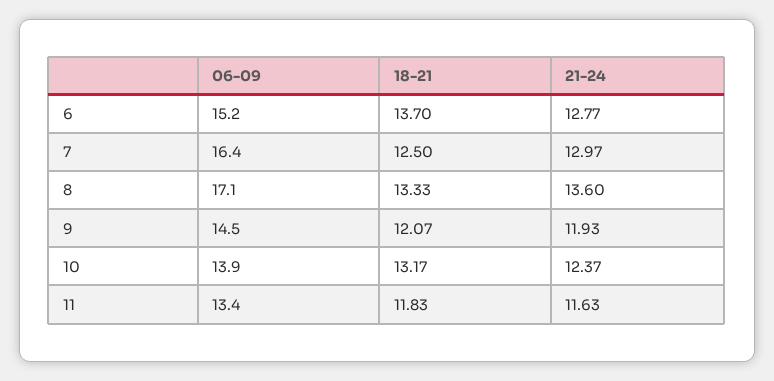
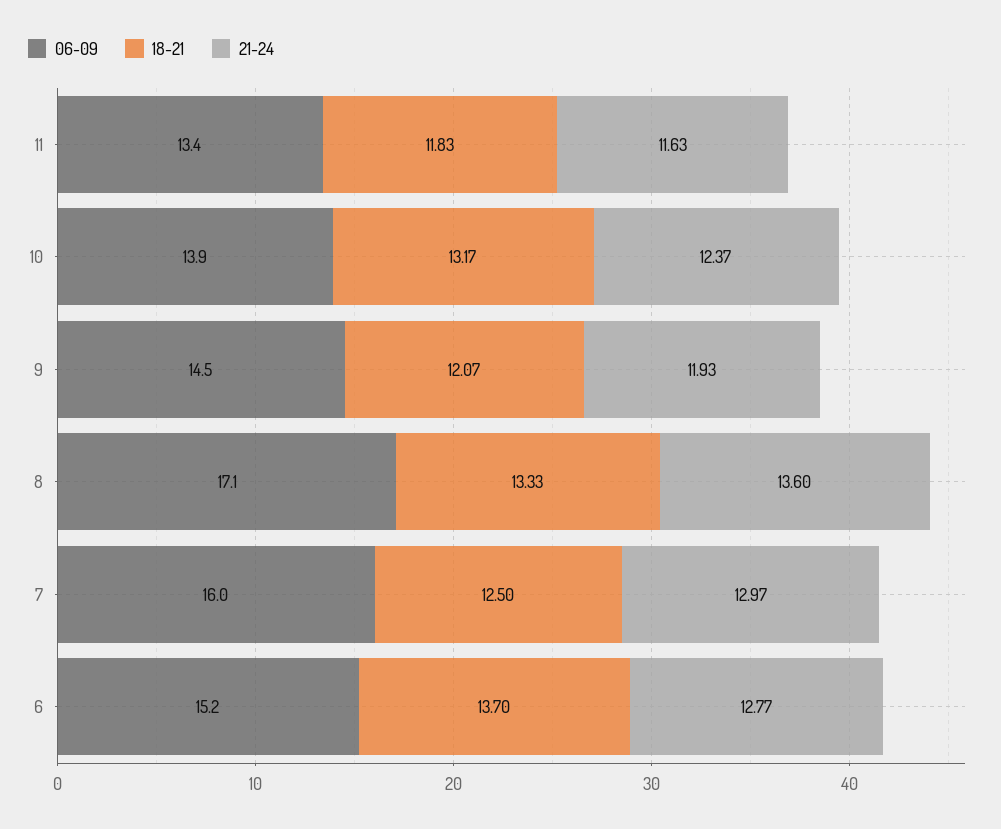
06-09, 7: 16.4 -> 16

